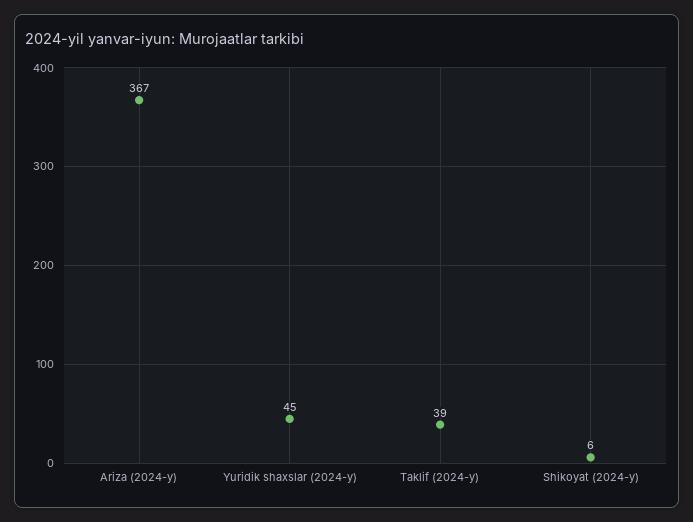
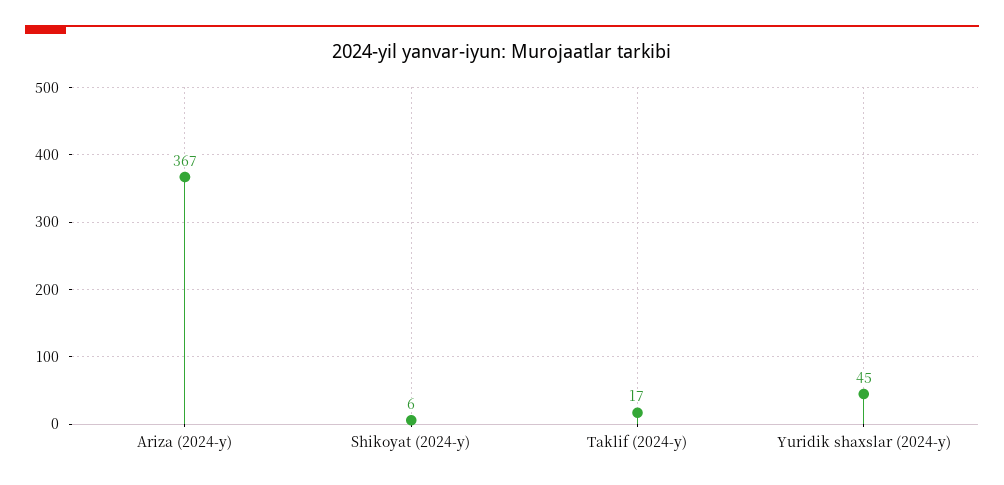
Taklif (2024-y): 39 -> 17

